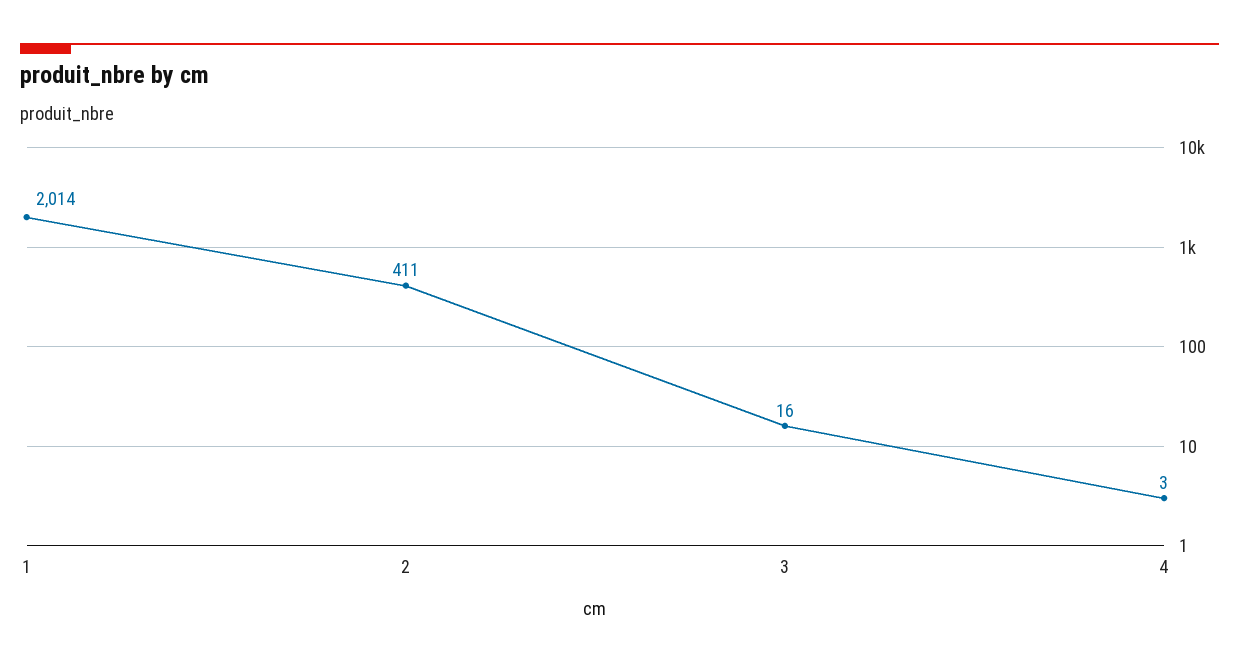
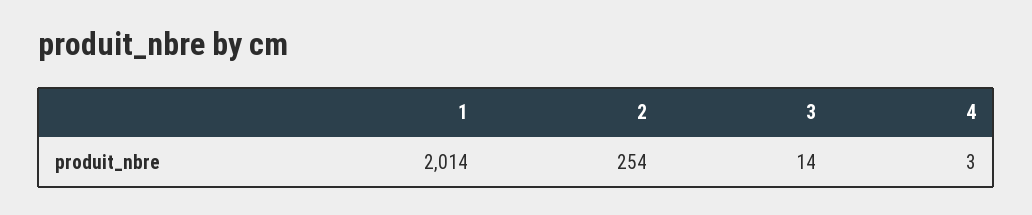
2: 411 -> 254
3: 16 -> 14

